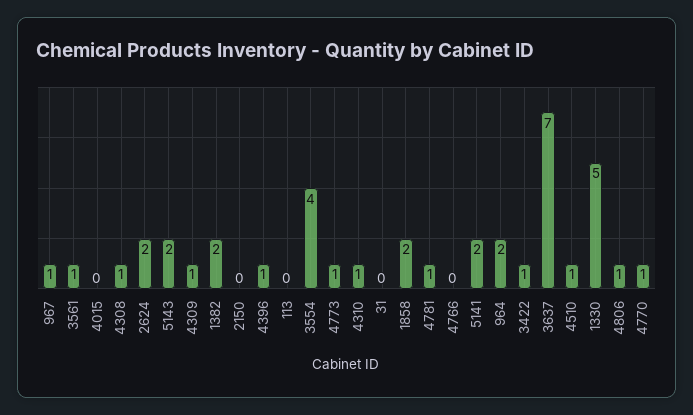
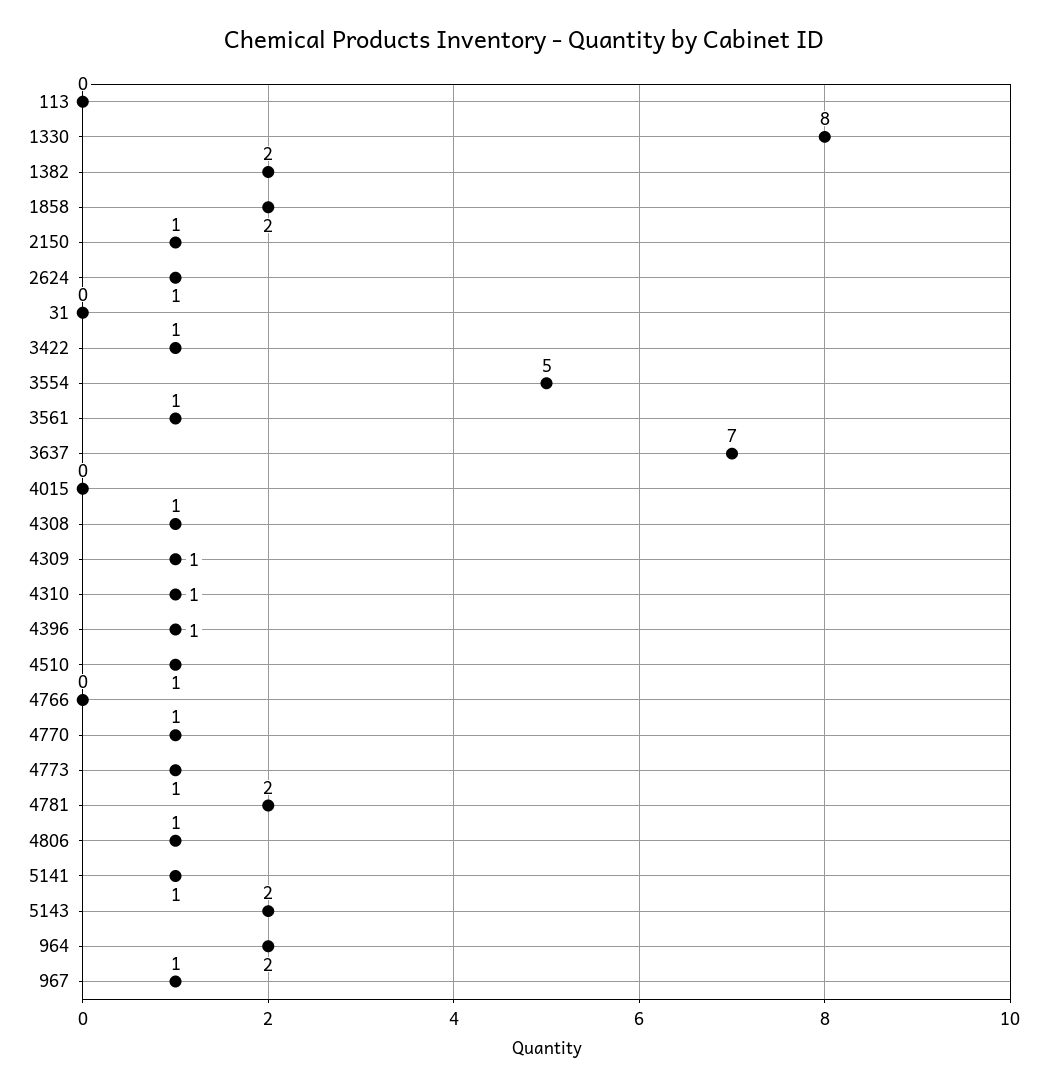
2624: 2 -> 1
2150: 0 -> 1
3554: 4 -> 5
4781: 1 -> 2
5141: 2 -> 1
1330: 5 -> 8

